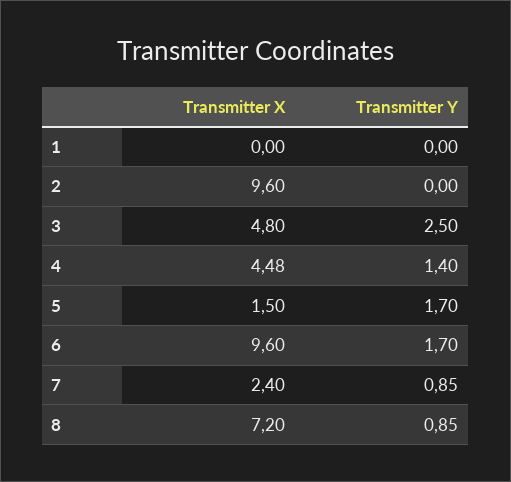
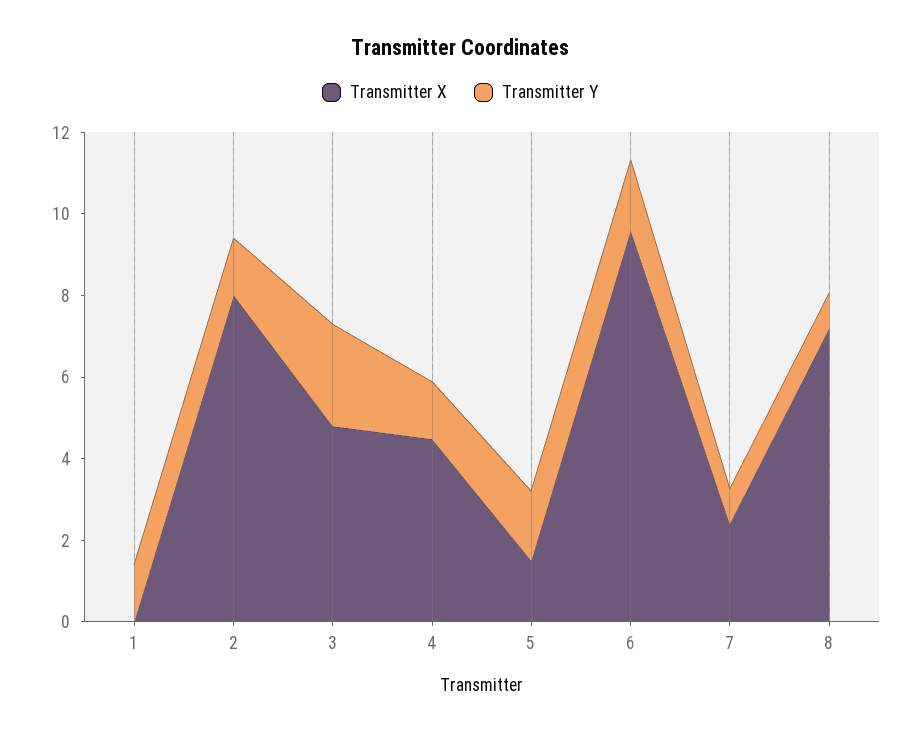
Transmitter Y, 1: 0 -> 1.5
Transmitter X, 2: 9.6 -> 8
Transmitter Y, 2: 0 -> 1.5

